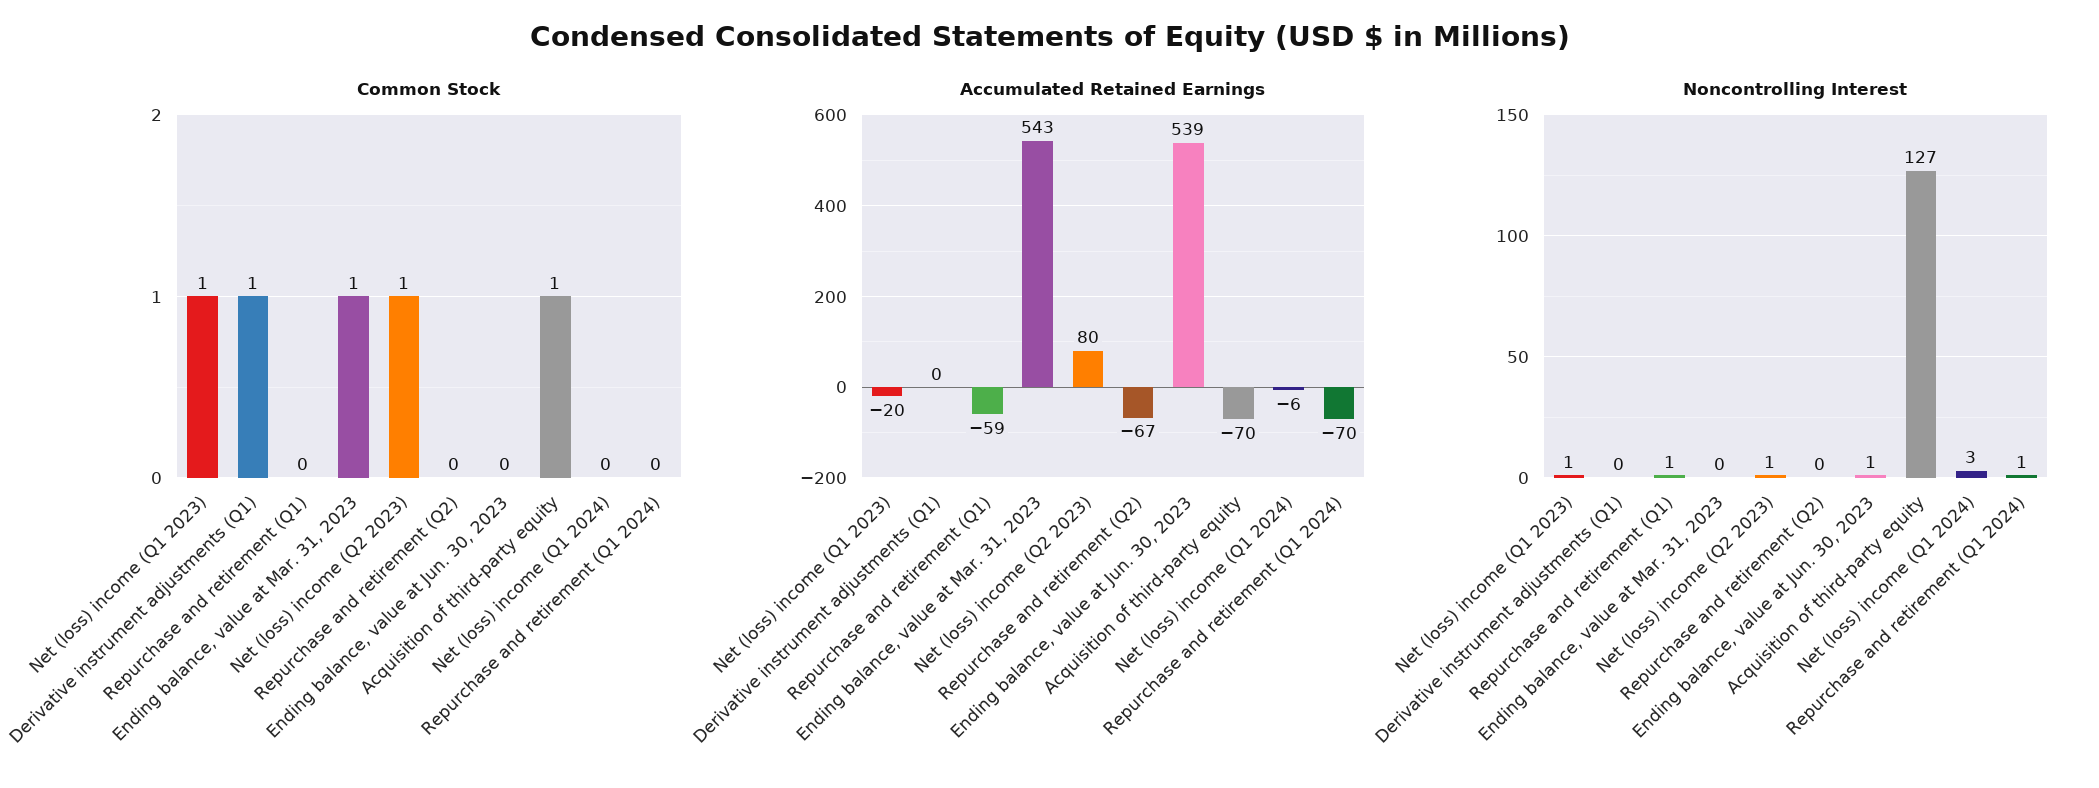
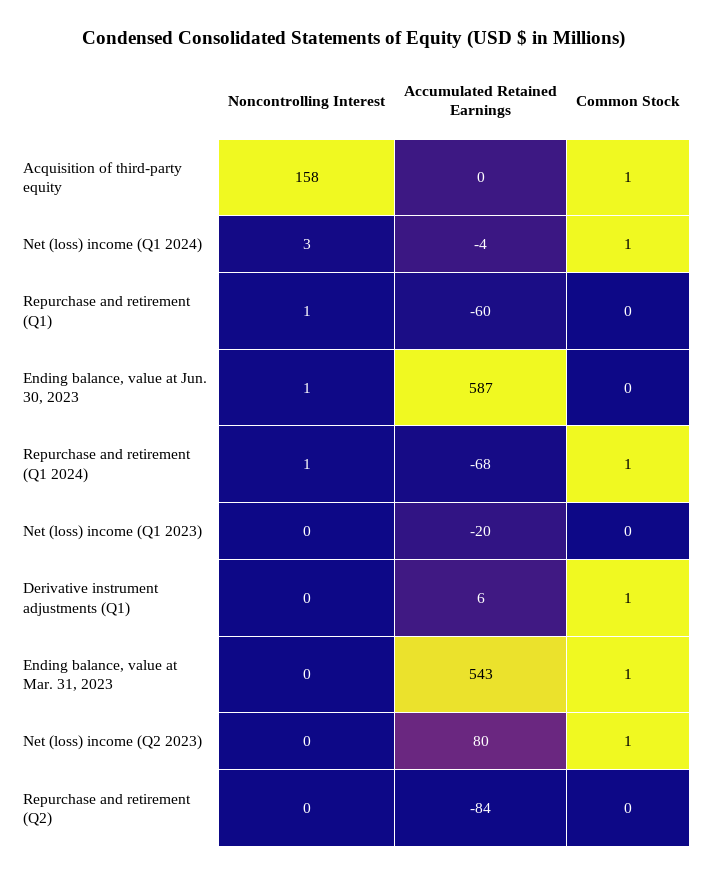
Common Stock, Net (loss) income (Q1 2023): 1 -> 0
Common Stock, Net (loss) income (Q1 2024): 0 -> 1
Common Stock, Repurchase and retirement (Q1 2024): 0 -> 1
Accumulated Retained Earnings, Derivative instrument adjustments (Q1): 0 -> 6
Accumulated Retained Earnings, Repurchase and retirement (Q1): -59 -> -60
Accumulated Retained Earnings, Repurchase and retirement (Q2): -67 -> -84
Accumulated Retained Earnings, Ending balance, value at Jun. 30, 2023: 539 -> 587
Accumulated Retained Earnings, Acquisition of third-party equity: -70 -> 0
Accumulated Retained Earnings, Net (loss) income (Q1 2024): -6 -> -4
Accumulated Retained Earnings, Repurchase and retirement (Q1 2024): -70 -> -68
Noncontrolling Interest, Net (loss) income (Q1 2023): 1 -> 0
Noncontrolling Interest, Net (loss) income (Q2 2023): 1 -> 0
Noncontrolling Interest, Acquisition of third-party equity: 127 -> 158

